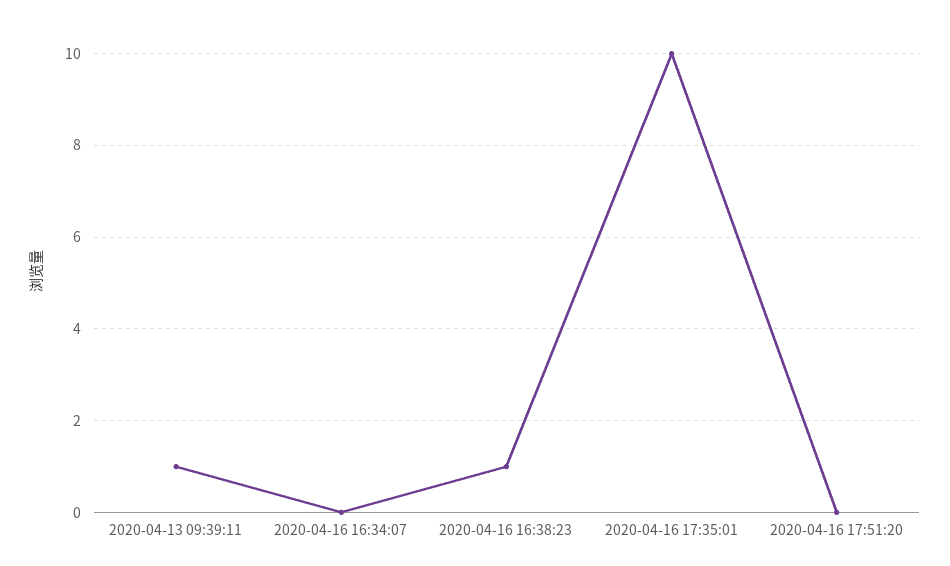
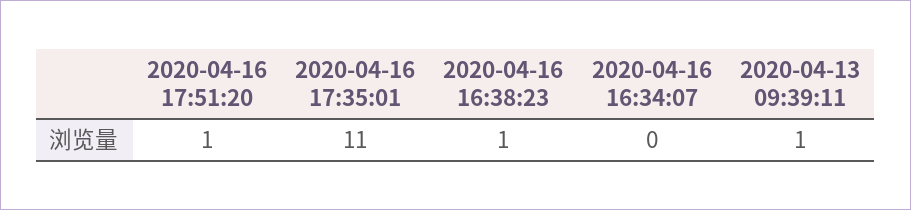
2020-04-16 17:35:01: 10 -> 11
2020-04-16 17:51:20: 0 -> 1

